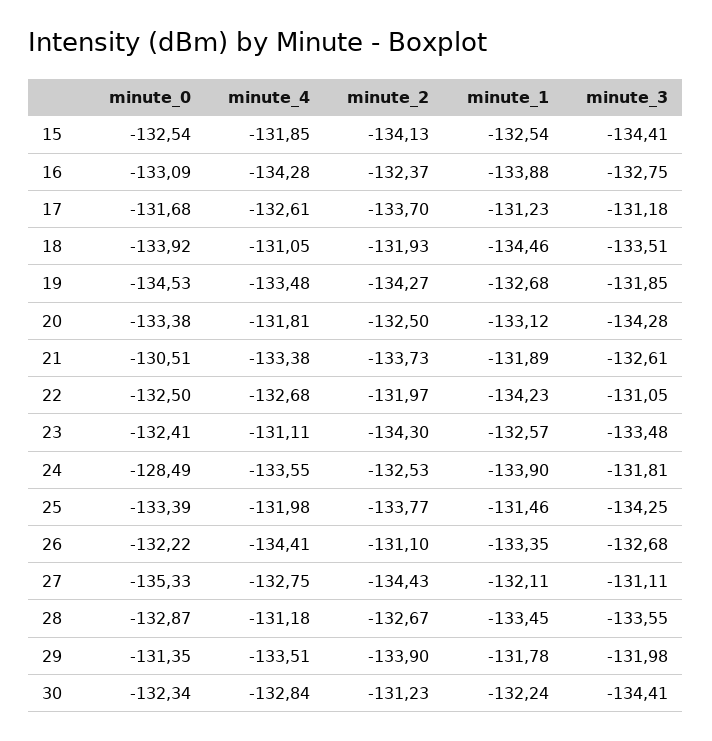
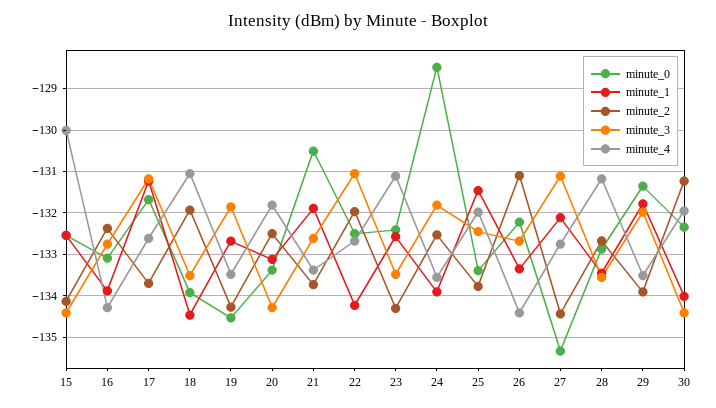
minute_4, 15: -131.85 -> -130
minute_3, 25: -134.25 -> -132.4
minute_4, 30: -132.84 -> -132
minute_1, 30: -132.24 -> -134

